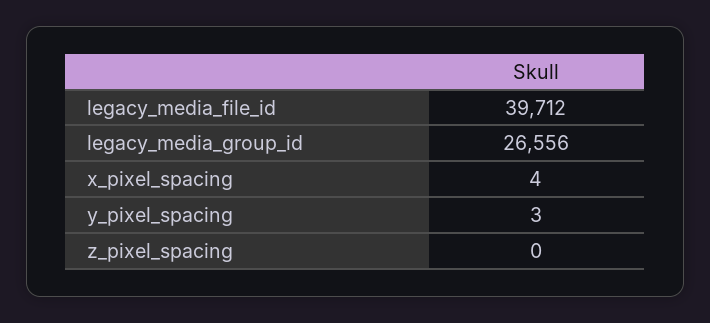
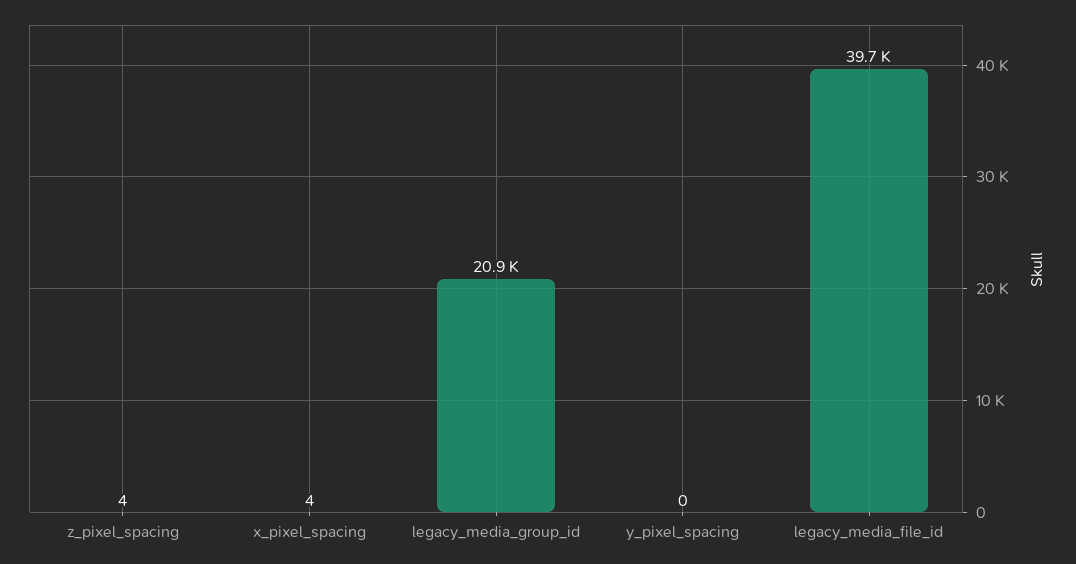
legacy_media_group_id: 26556 -> 20900
y_pixel_spacing: 3 -> 0
z_pixel_spacing: 0 -> 4

